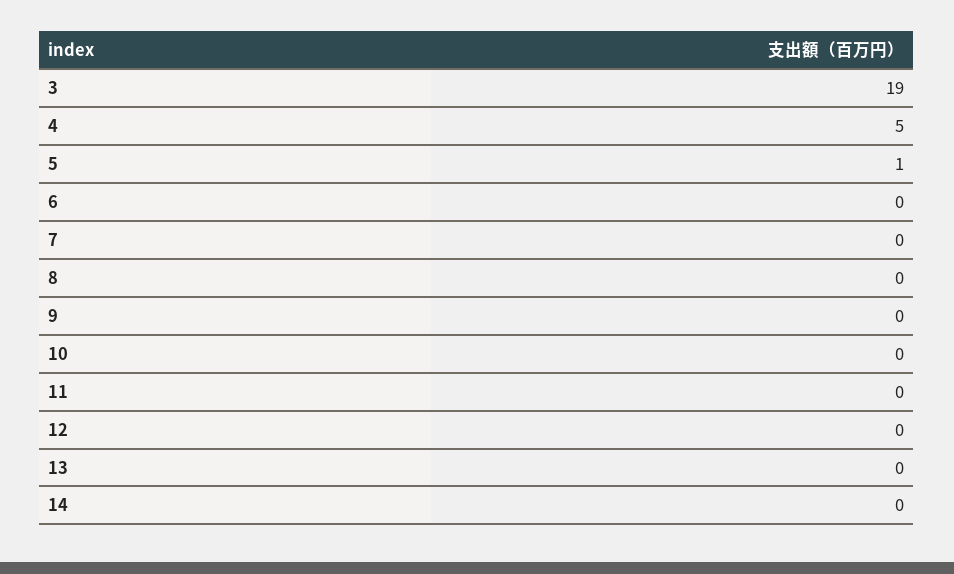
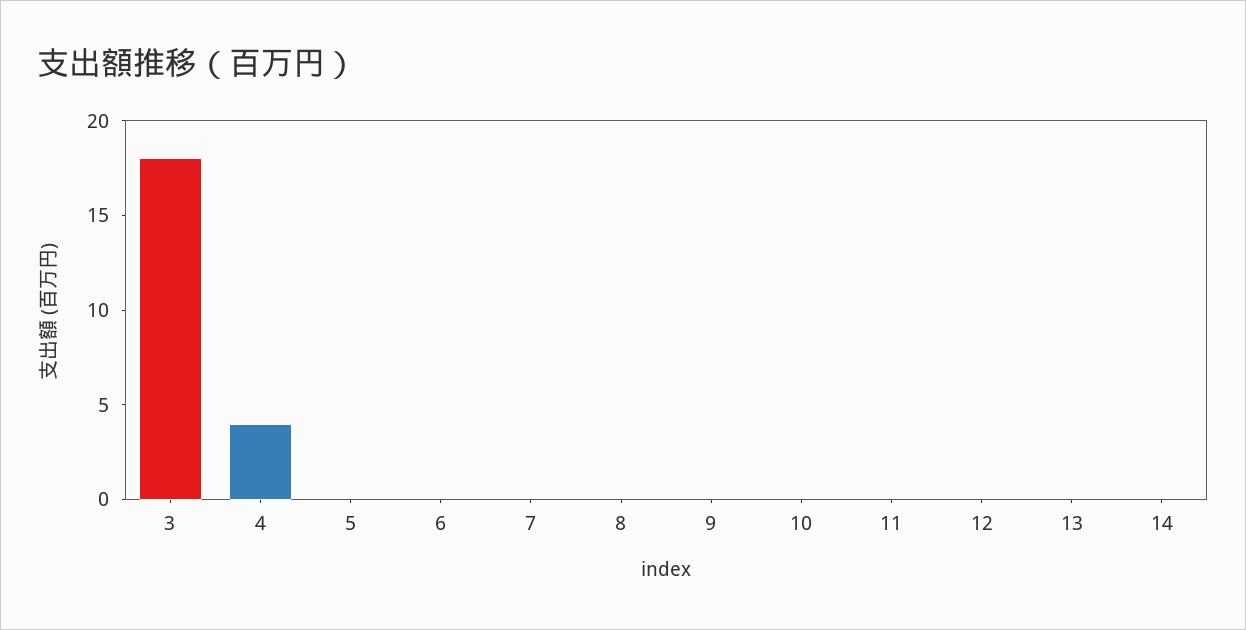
3: 19 -> 18
4: 5 -> 4
5: 1 -> 0

